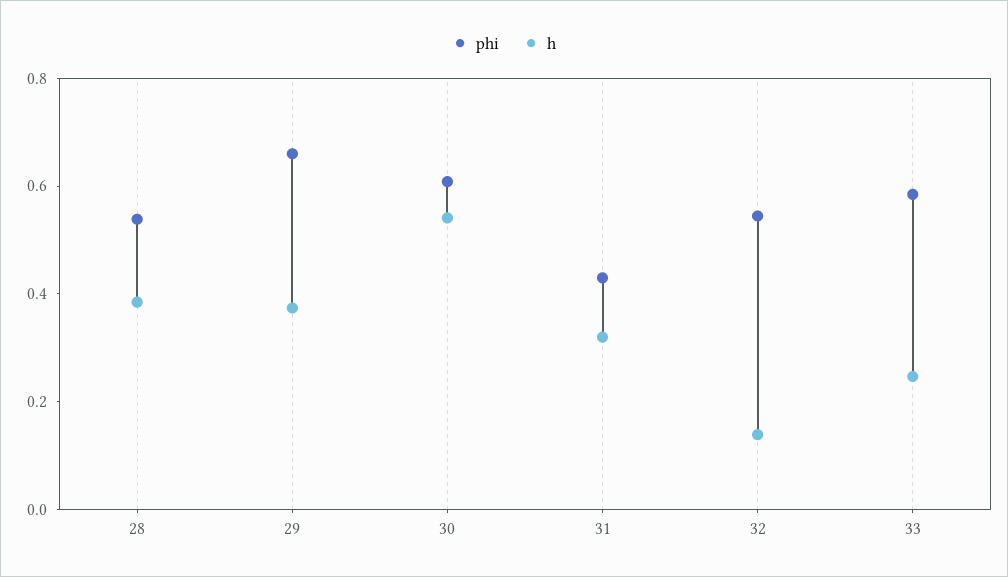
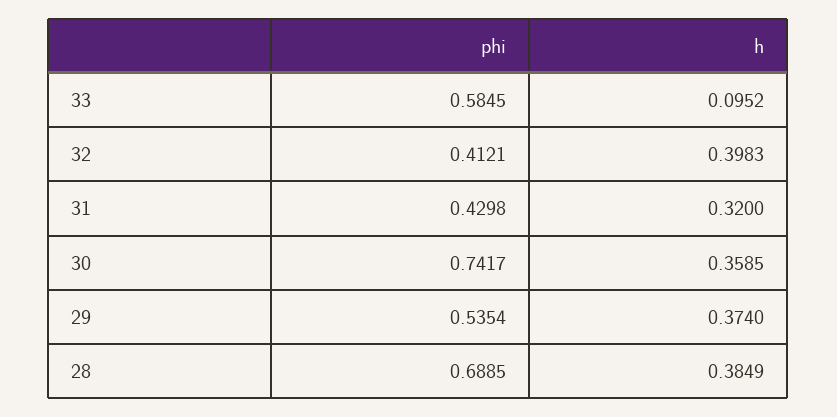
phi, 28: 0.55 -> 0.6885
phi, 29: 0.65 -> 0.5354
phi, 30: 0.6 -> 0.7417
h, 30: 0.55 -> 0.3585
phi, 32: 0.55 -> 0.4121
h, 32: 0.15 -> 0.3983
h, 33: 0.25 -> 0.0952

